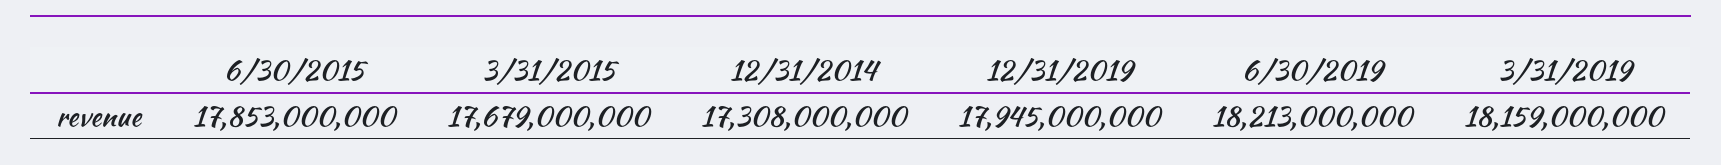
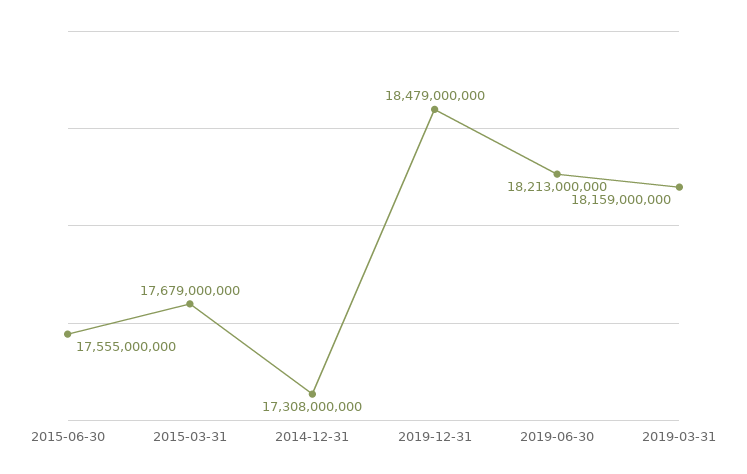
6/30/2015: 17853000000 -> 17555000000
12/31/2019: 17945000000 -> 18479000000

